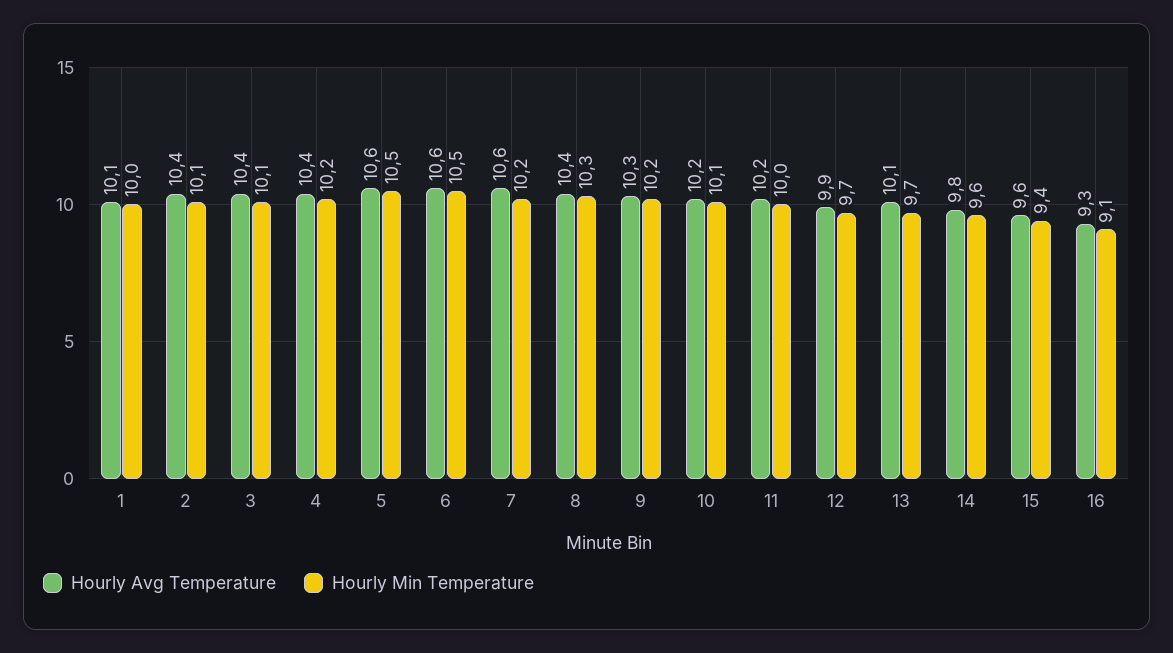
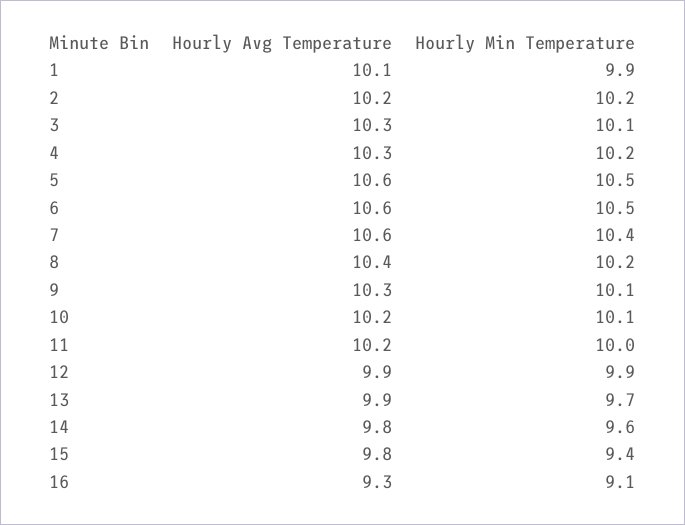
Hourly Min Temperature, 1: 10 -> 9.9
Hourly Avg Temperature, 2: 10.4 -> 10.2
Hourly Min Temperature, 2: 10.1 -> 10.2
Hourly Avg Temperature, 3: 10.4 -> 10.3
Hourly Avg Temperature, 4: 10.4 -> 10.3
Hourly Min Temperature, 7: 10.2 -> 10.4
Hourly Min Temperature, 8: 10.3 -> 10.2
Hourly Min Temperature, 9: 10.2 -> 10.1
Hourly Min Temperature, 12: 9.7 -> 9.9
Hourly Avg Temperature, 13: 10.1 -> 9.9
Hourly Avg Temperature, 15: 9.6 -> 9.8

